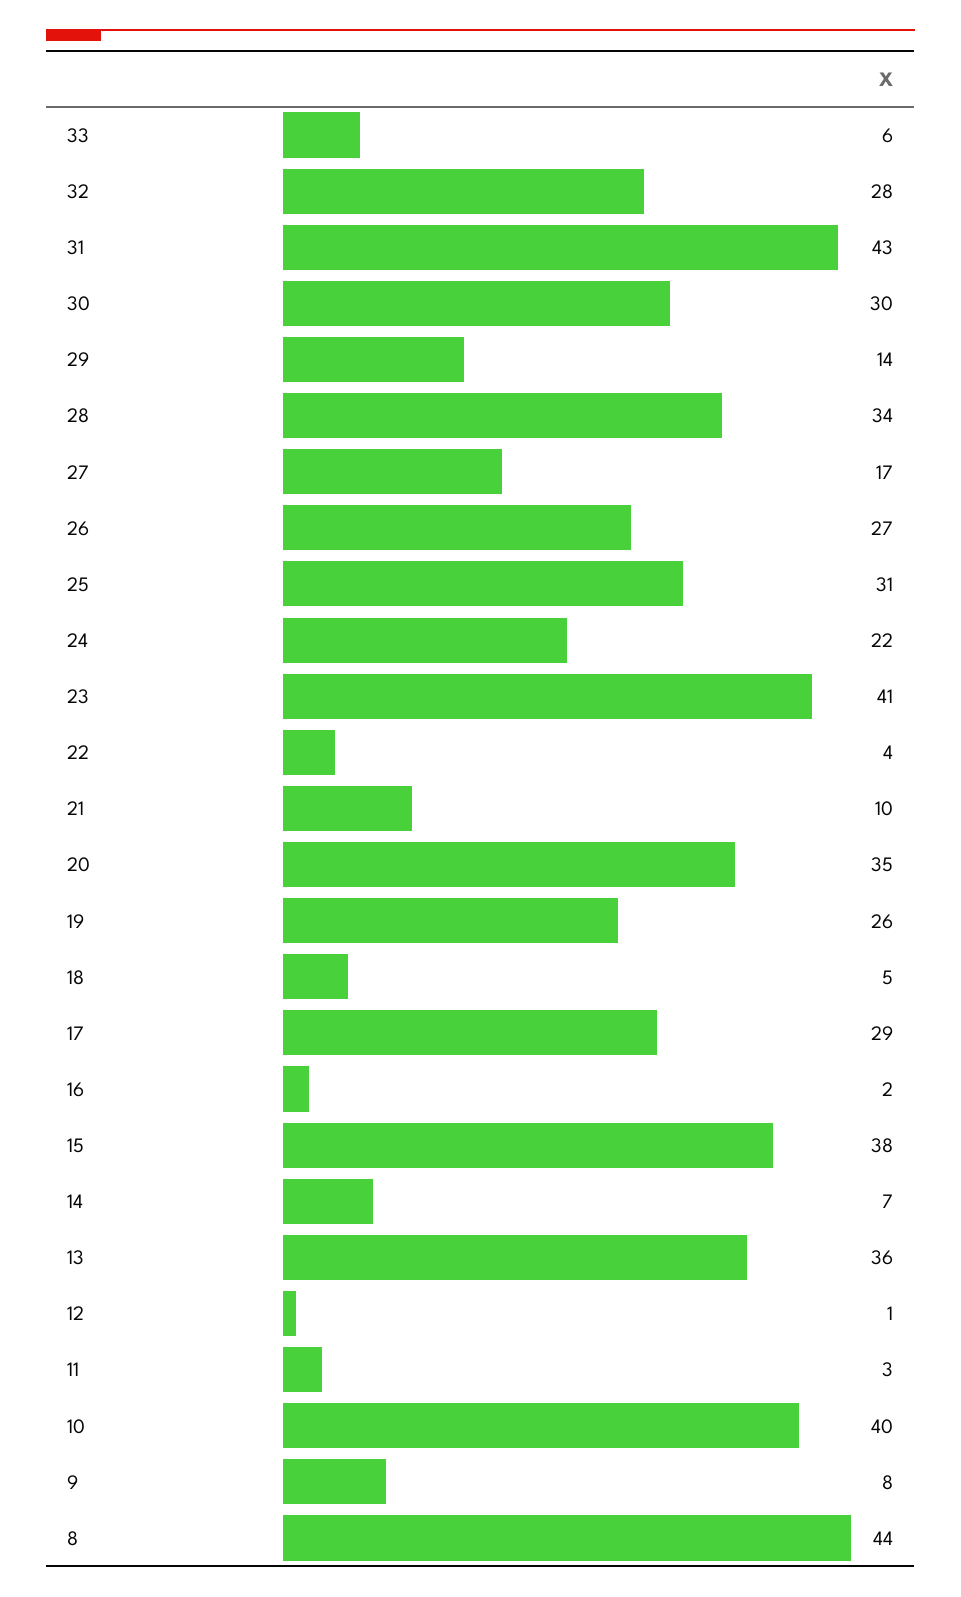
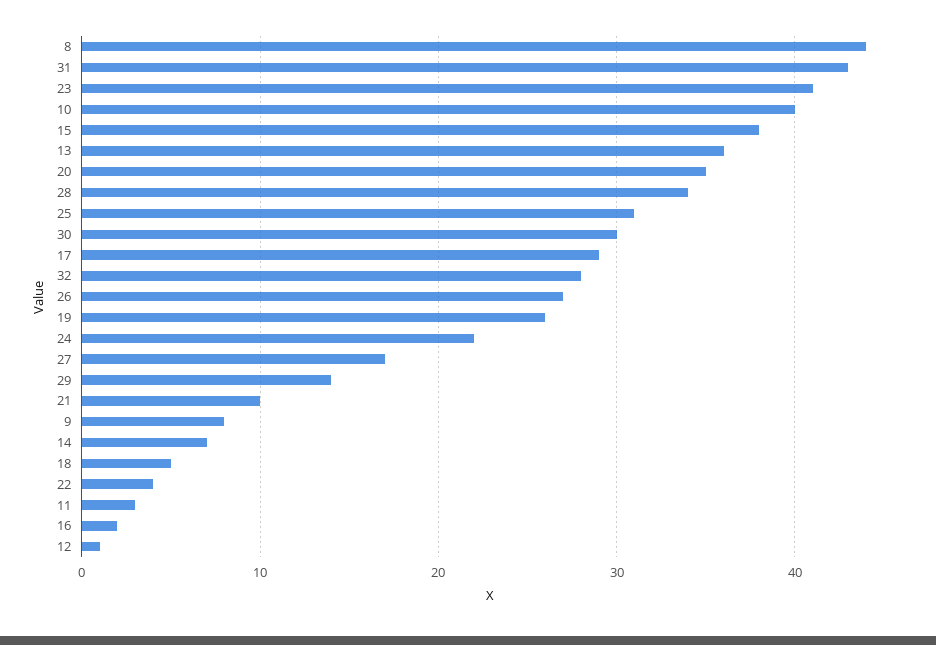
33: 6 -> none

